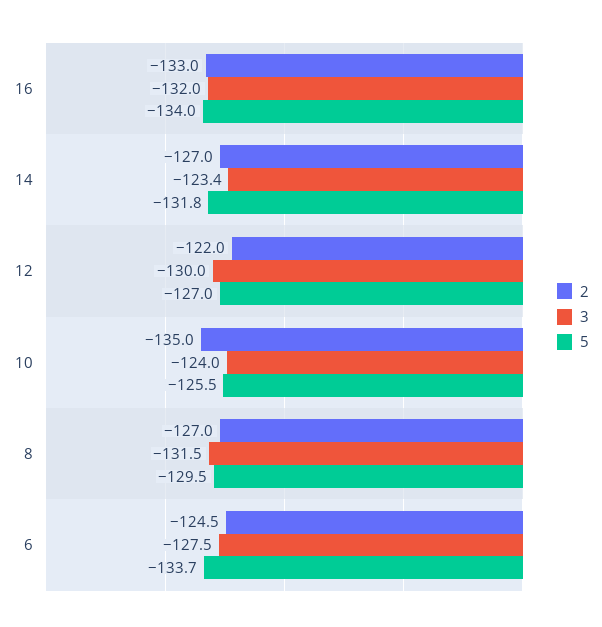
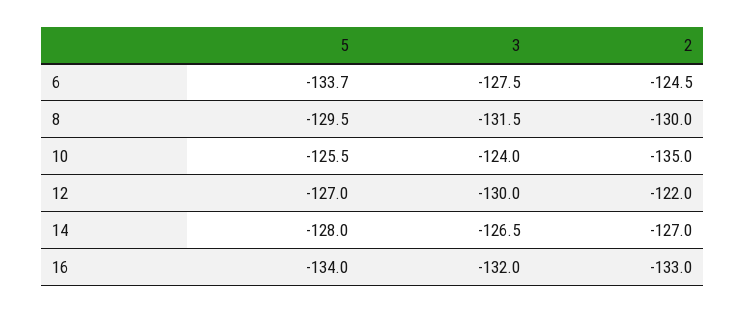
3, 14: -123.4 -> -126.5
5, 14: -131.8 -> -128
2, 8: -127 -> -130

